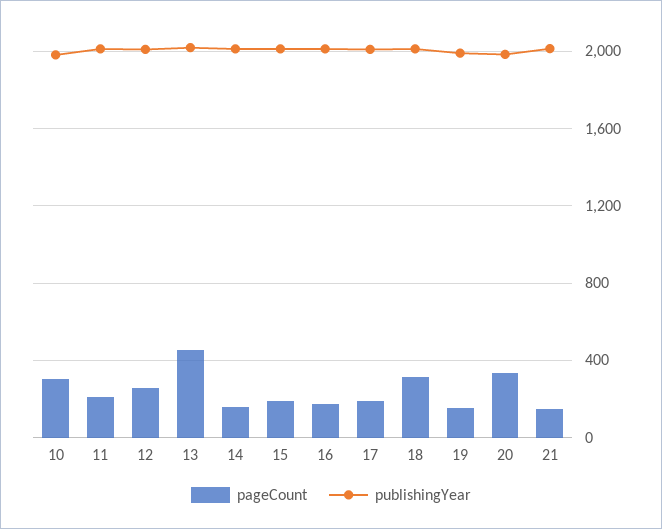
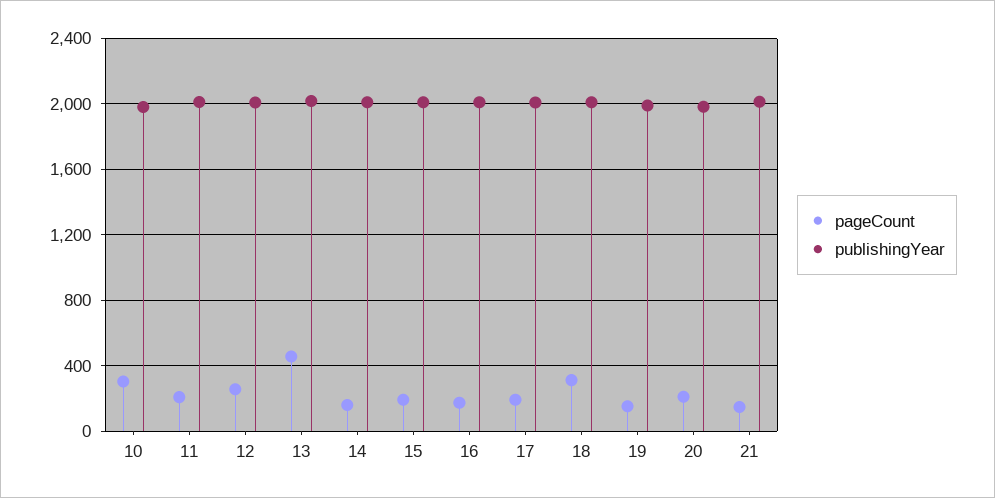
pageCount, 20: 350 -> 200

